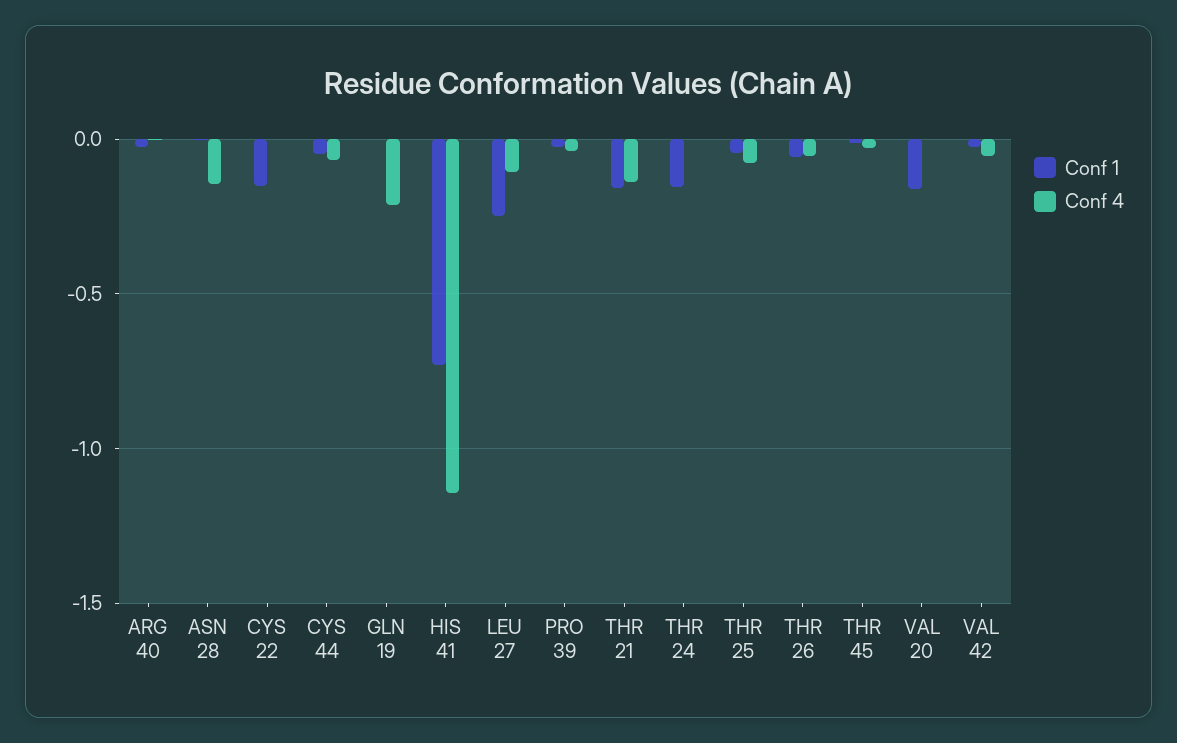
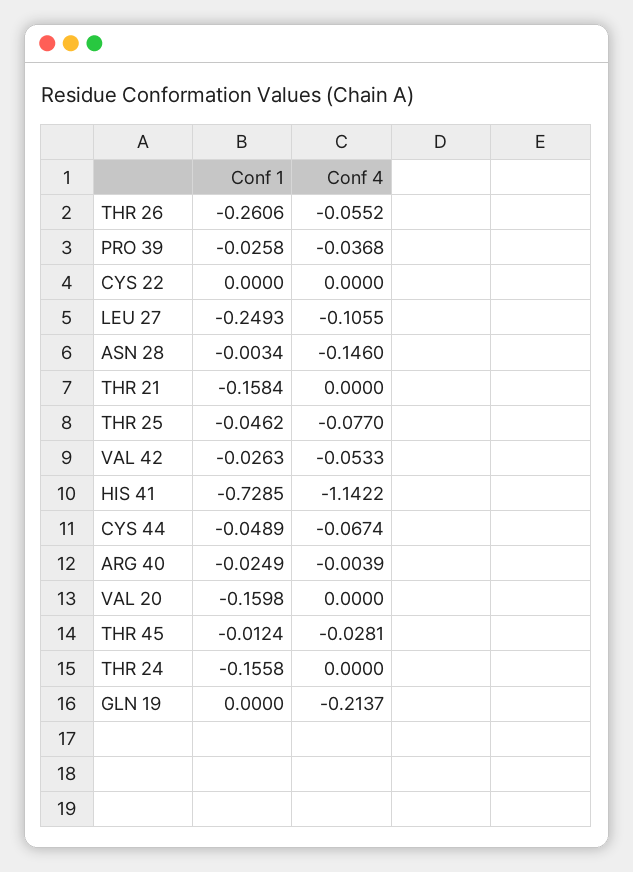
Conf 1, CYS 22: -0.15 -> 0
Conf 4, THR 21: -0.15 -> 0
Conf 1, THR 26: -0.05 -> -0.2606

